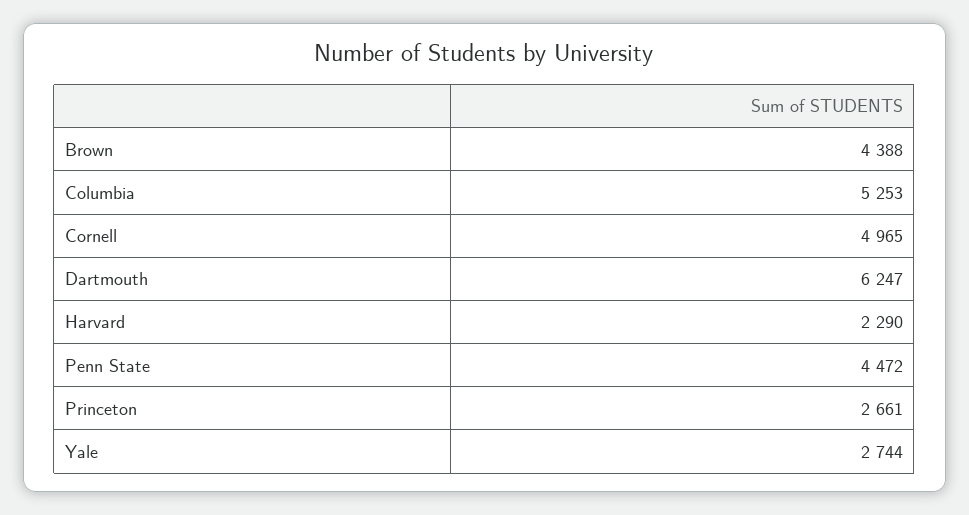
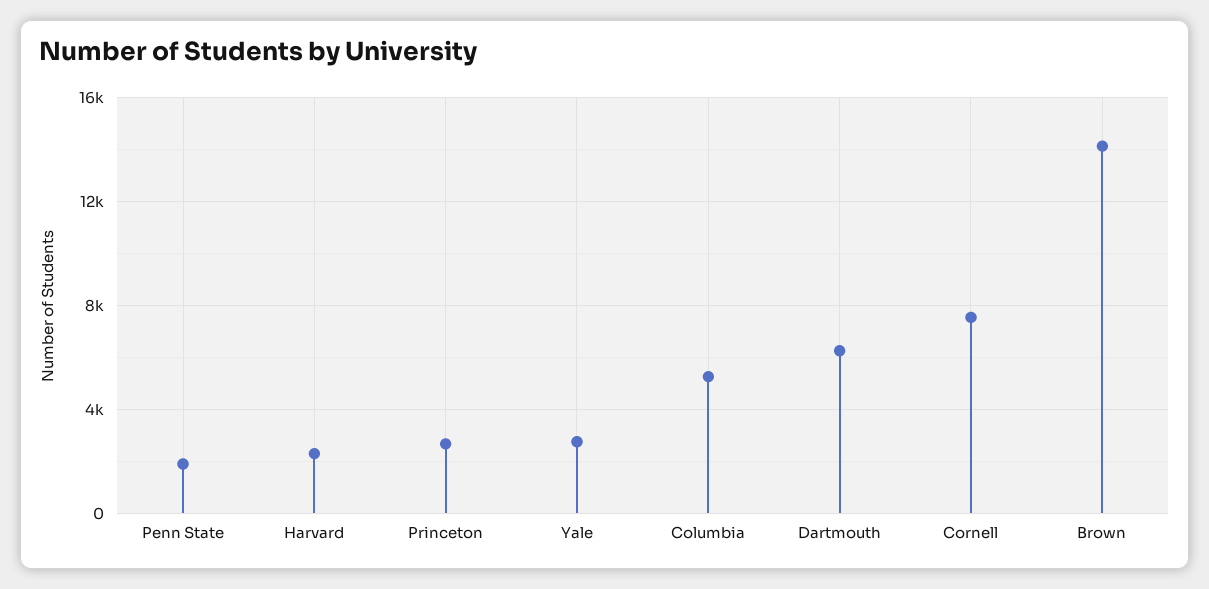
Brown: 4388 -> 14000
Cornell: 4965 -> 7500
Penn State: 4472 -> 2000

